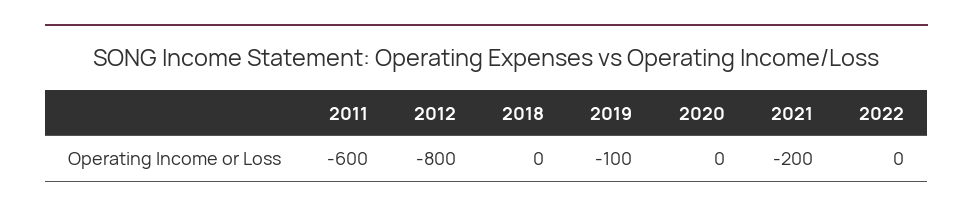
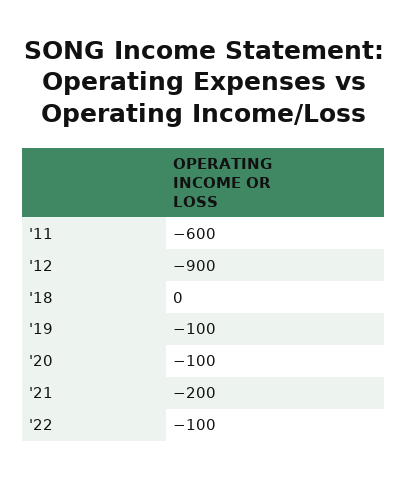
2012: -800 -> -900
2020: 0 -> -100
2022: 0 -> -100

